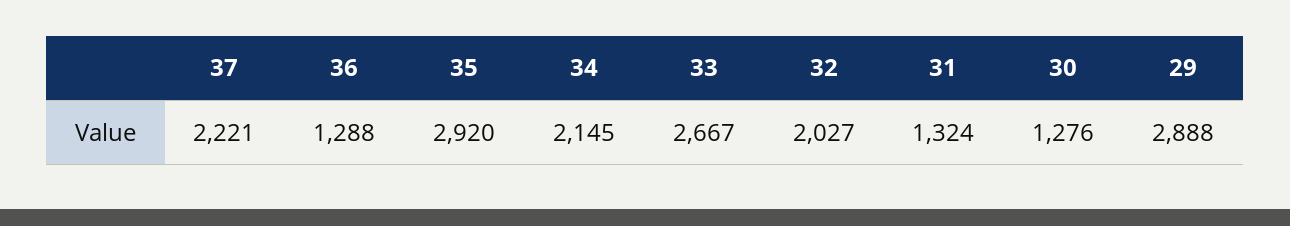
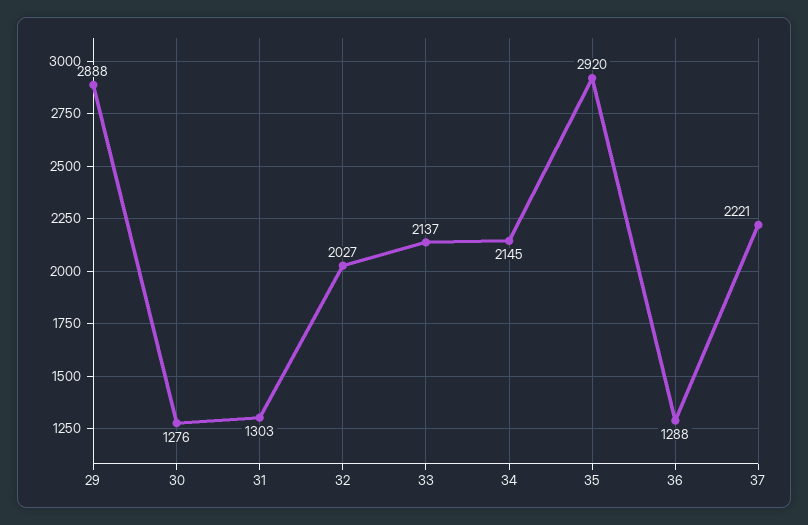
33: 2667 -> 2137
31: 1324 -> 1303

